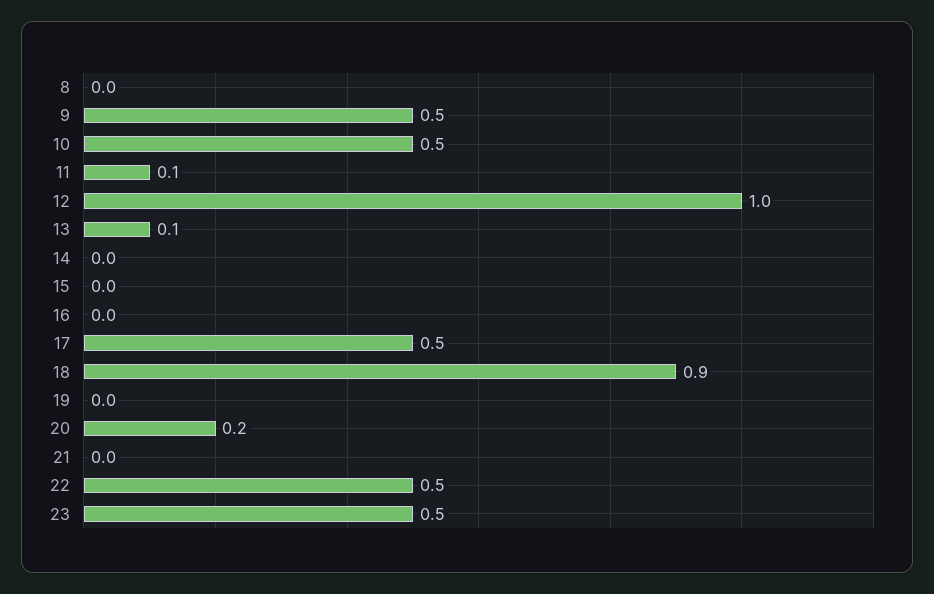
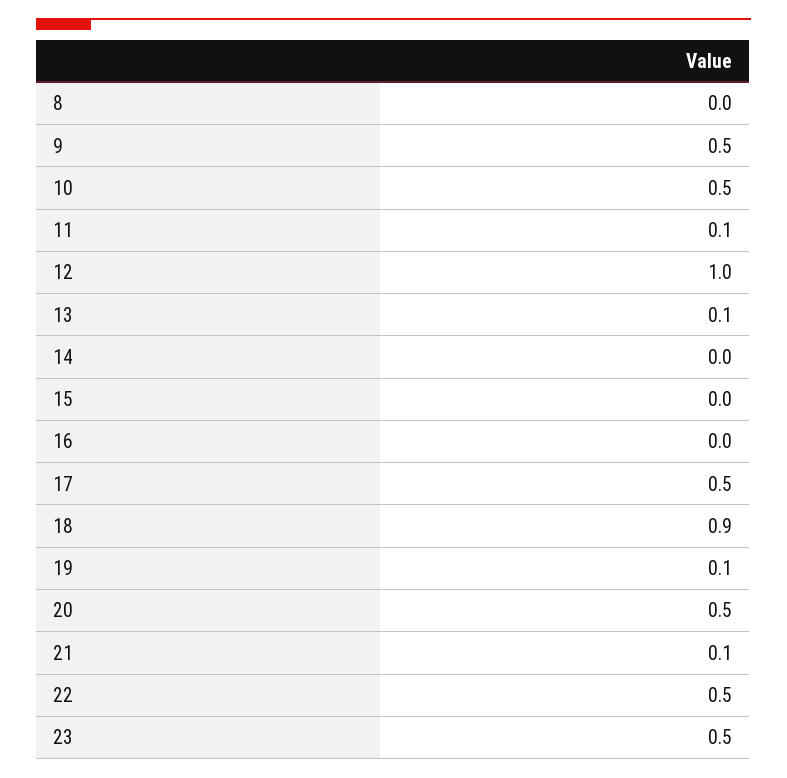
19: 0 -> 0.1
20: 0.2 -> 0.5
21: 0 -> 0.1

